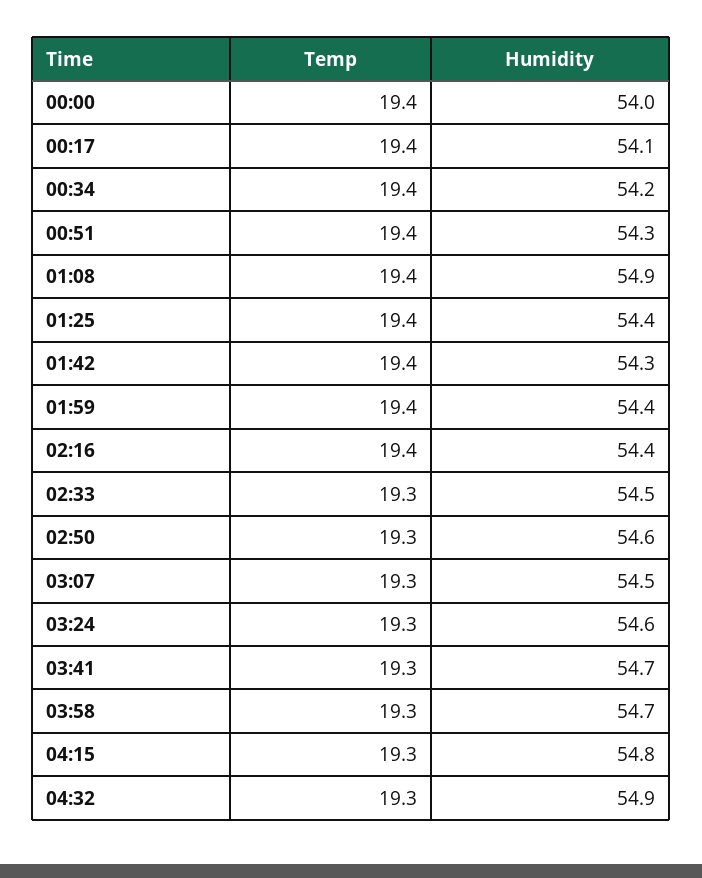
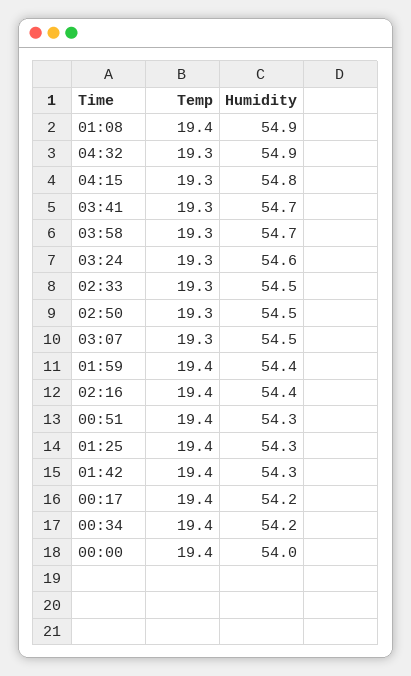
Humidity, 00:17: 54.1 -> 54.2
Humidity, 01:25: 54.4 -> 54.3
Humidity, 02:50: 54.6 -> 54.5

